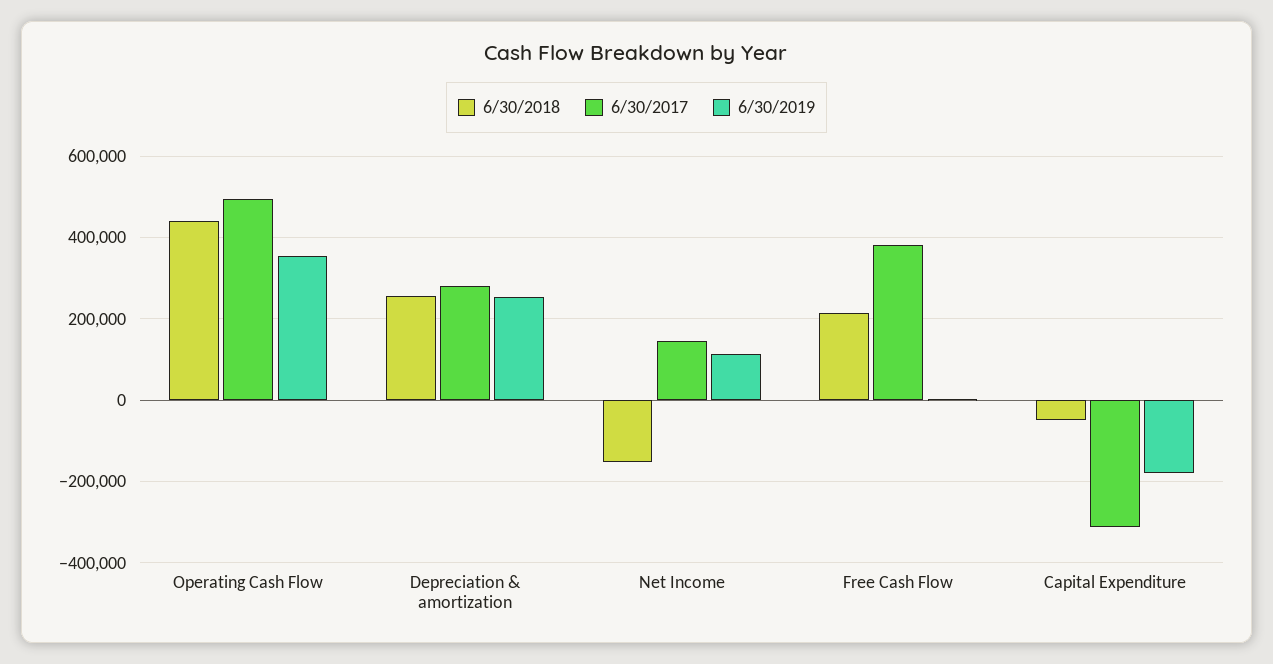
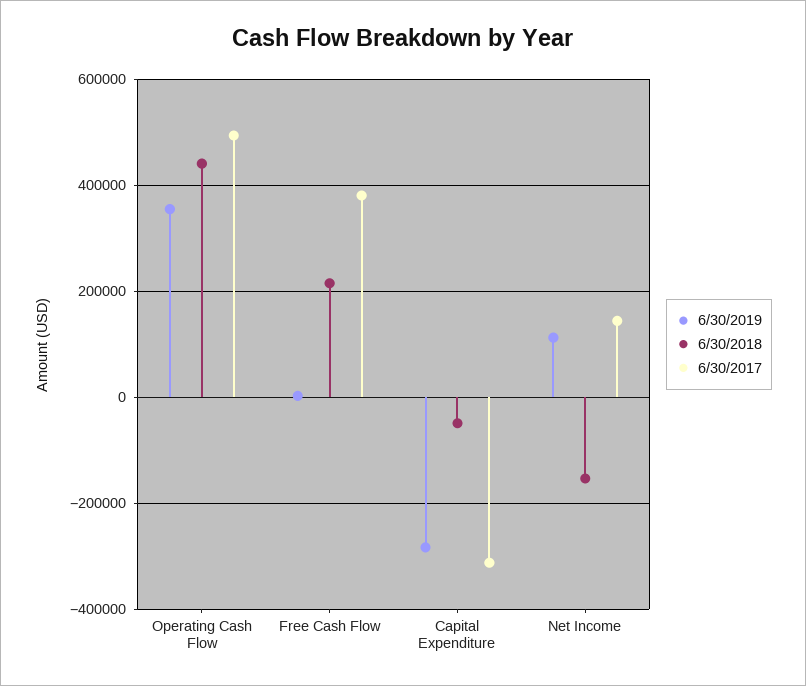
6/30/2018, Depreciation & amortization: 260000 -> none
6/30/2017, Depreciation & amortization: 280000 -> none
6/30/2019, Depreciation & amortization: 260000 -> none
6/30/2019, Capital Expenditure: -180000 -> -280000

